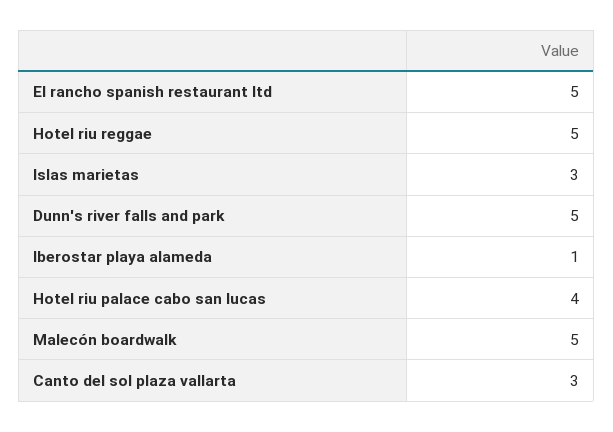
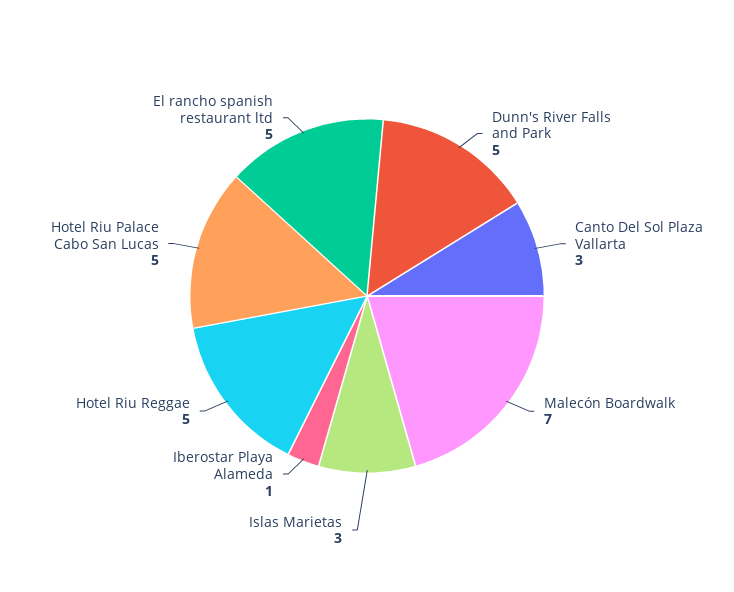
Hotel riu palace cabo san lucas: 4 -> 5
Malecón boardwalk: 5 -> 7

